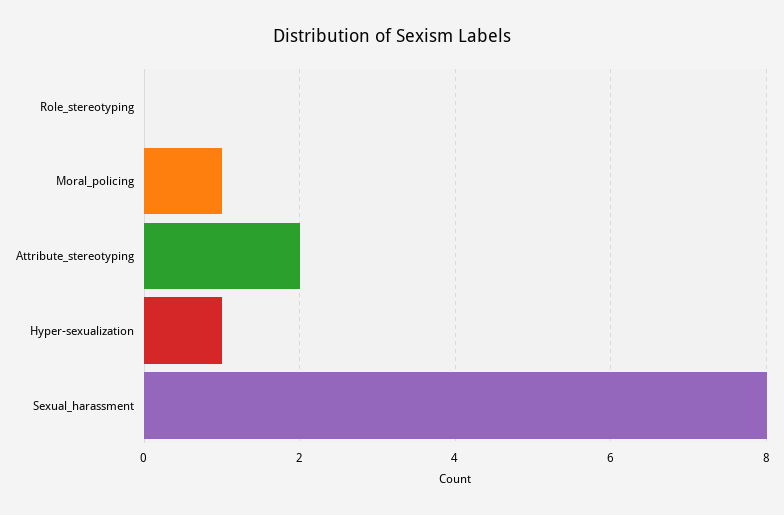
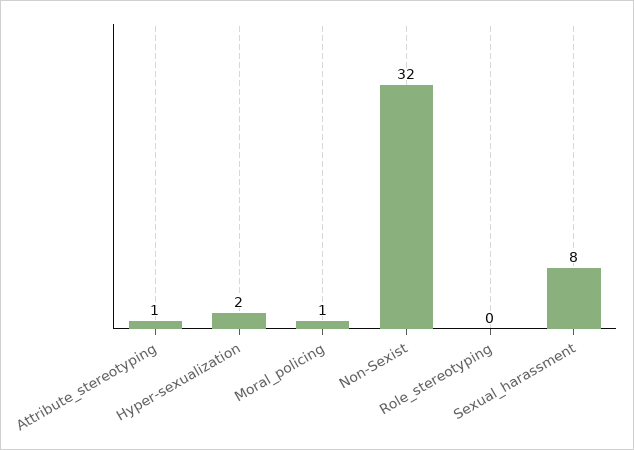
Attribute_stereotyping: 2 -> 1
Hyper-sexualization: 1 -> 2
Non-Sexist: none -> 32

